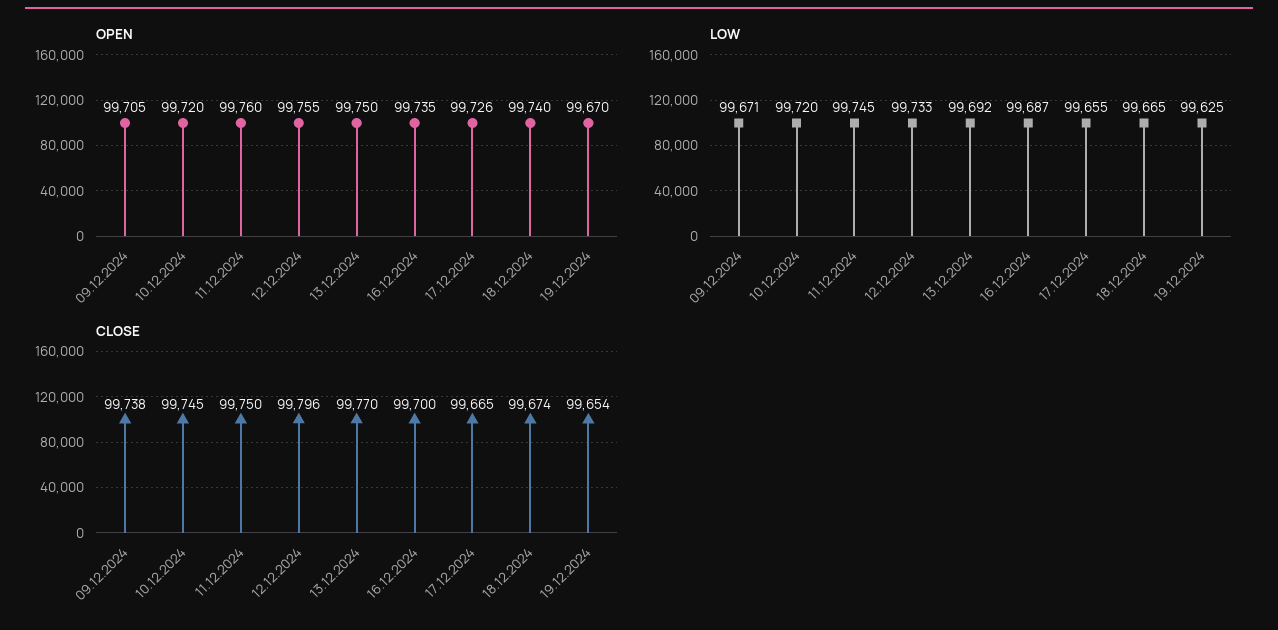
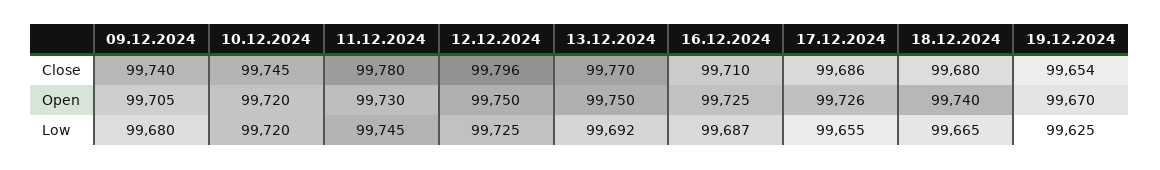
OPEN, 11.12.2024: 99760 -> 99730
OPEN, 12.12.2024: 99755 -> 99750
OPEN, 16.12.2024: 99735 -> 99725
LOW, 09.12.2024: 99671 -> 99680
LOW, 12.12.2024: 99733 -> 99725
CLOSE, 09.12.2024: 99738 -> 99740
CLOSE, 11.12.2024: 99750 -> 99780
CLOSE, 16.12.2024: 99700 -> 99710
CLOSE, 17.12.2024: 99665 -> 99686
CLOSE, 18.12.2024: 99674 -> 99680

